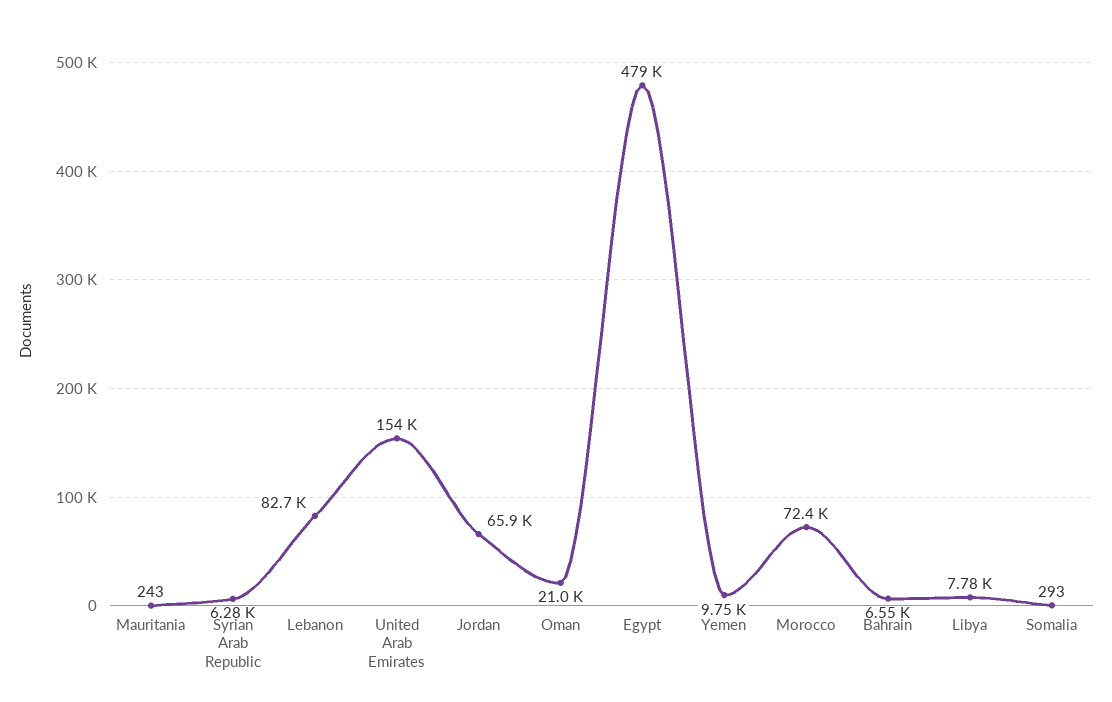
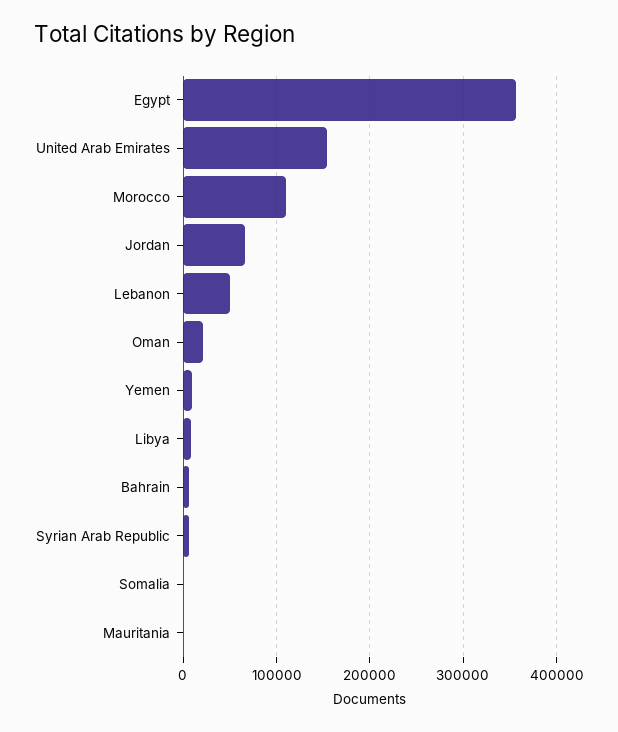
Lebanon: 82700 -> 50000
Egypt: 479000 -> 360000
Morocco: 72400 -> 110000

